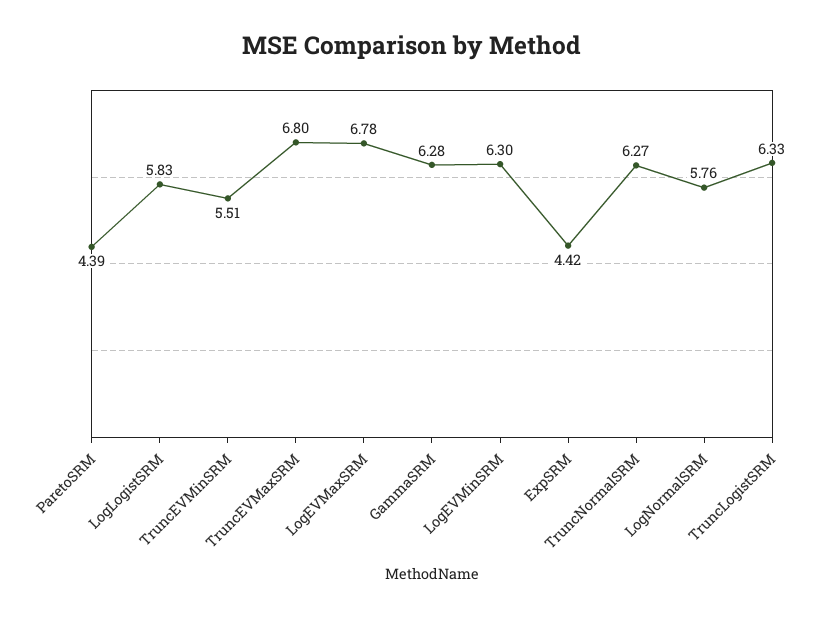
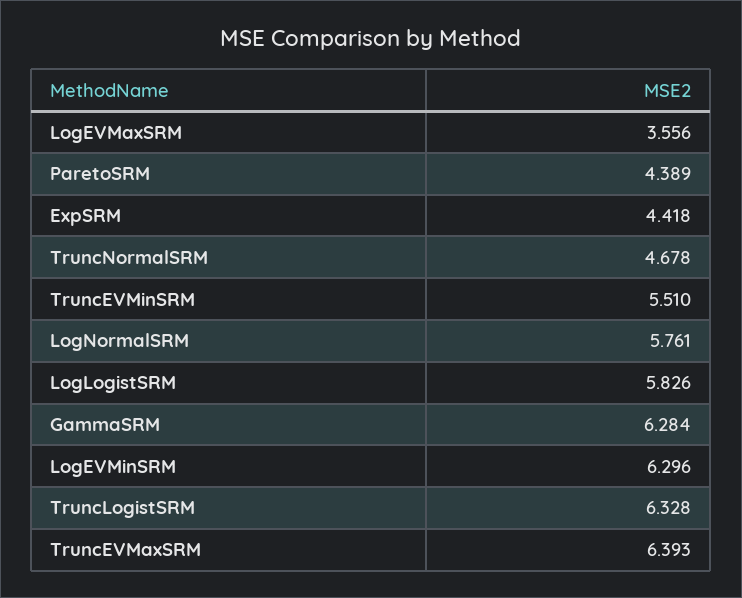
TruncEVMaxSRM: 6.8 -> 6.393
LogEVMaxSRM: 6.78 -> 3.556
TruncNormalSRM: 6.27 -> 4.678

